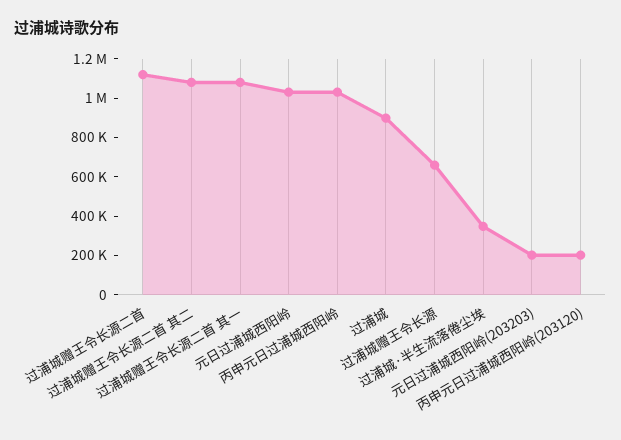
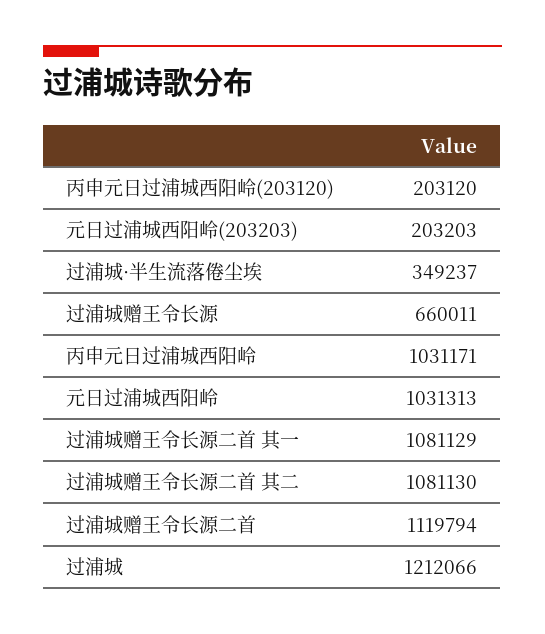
过浦城: 900000 -> 1212066

